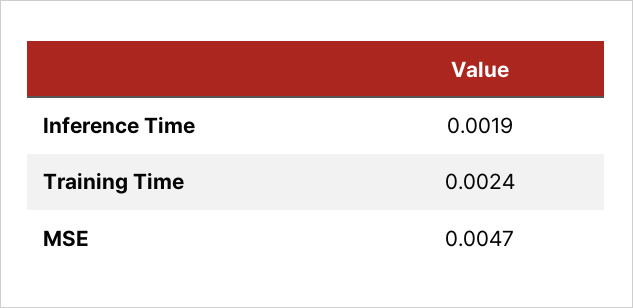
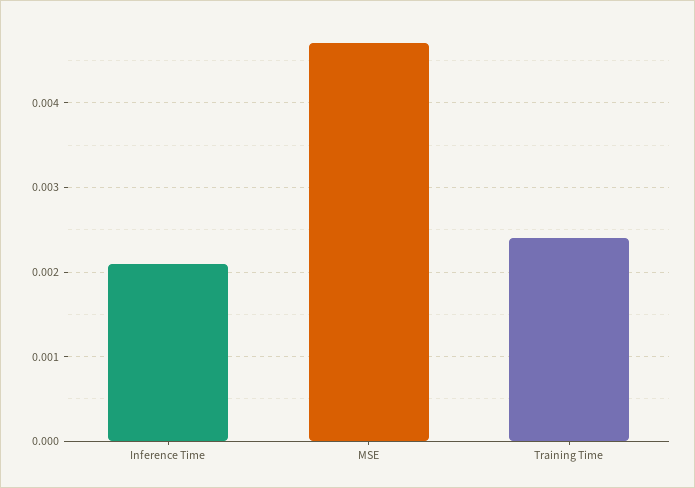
Inference Time: 0.0019 -> 0.0021

